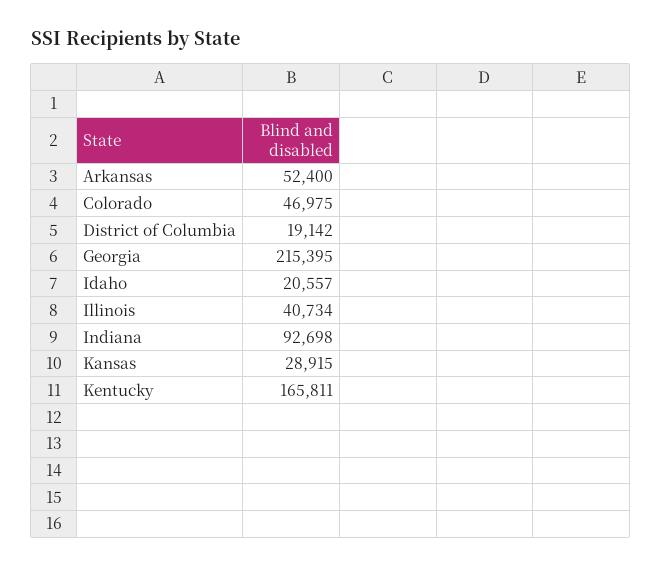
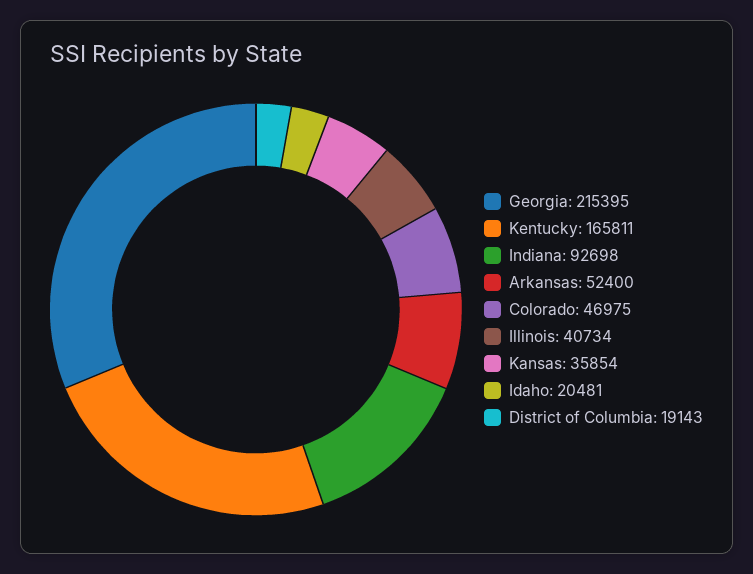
District of Columbia: 19142 -> 19143
Idaho: 20557 -> 20481
Kansas: 28915 -> 35854

